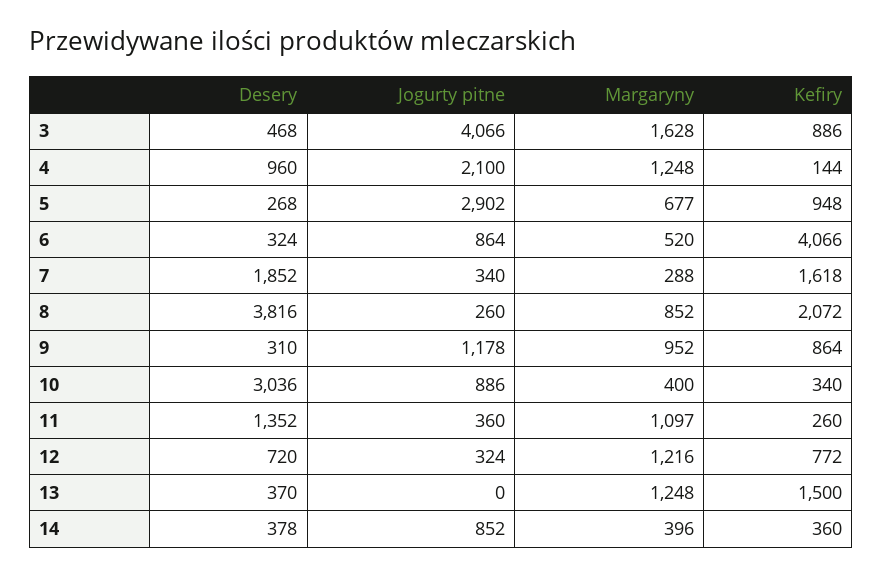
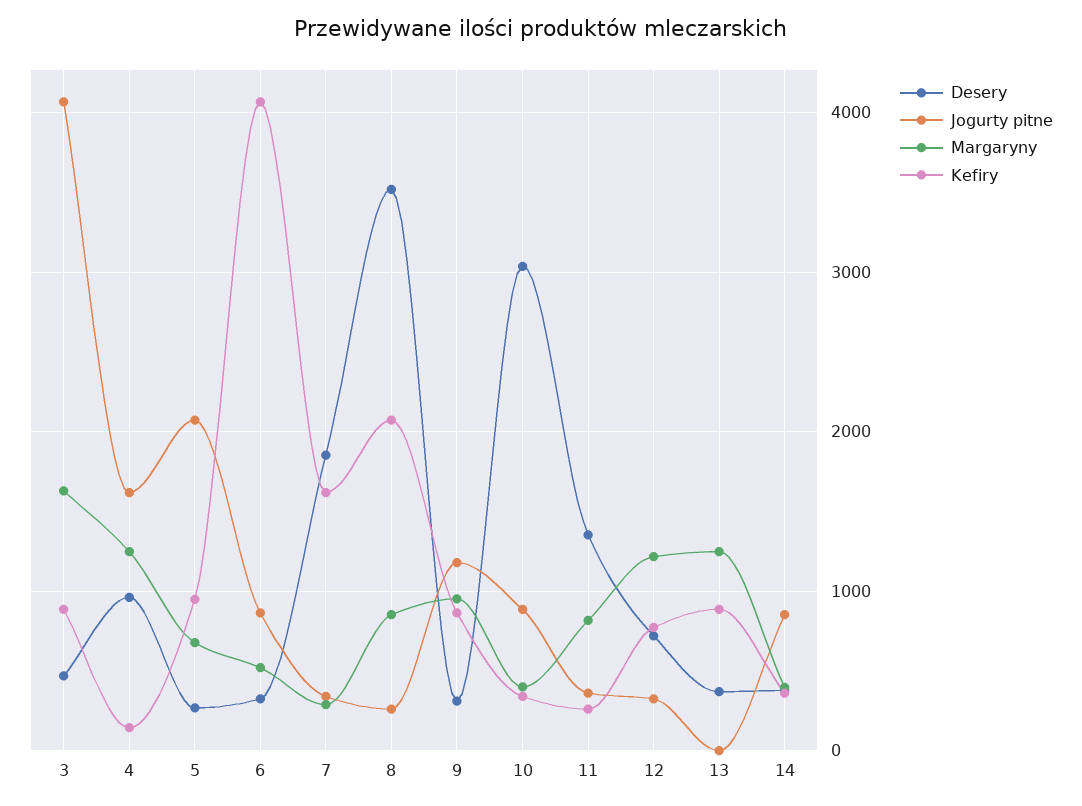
Jogurty pitne, 4: 2100 -> 1600
Jogurty pitne, 5: 2902 -> 2100
Desery, 8: 3816 -> 3500
Margaryny, 11: 1097 -> 800
Kefiry, 13: 1500 -> 900

